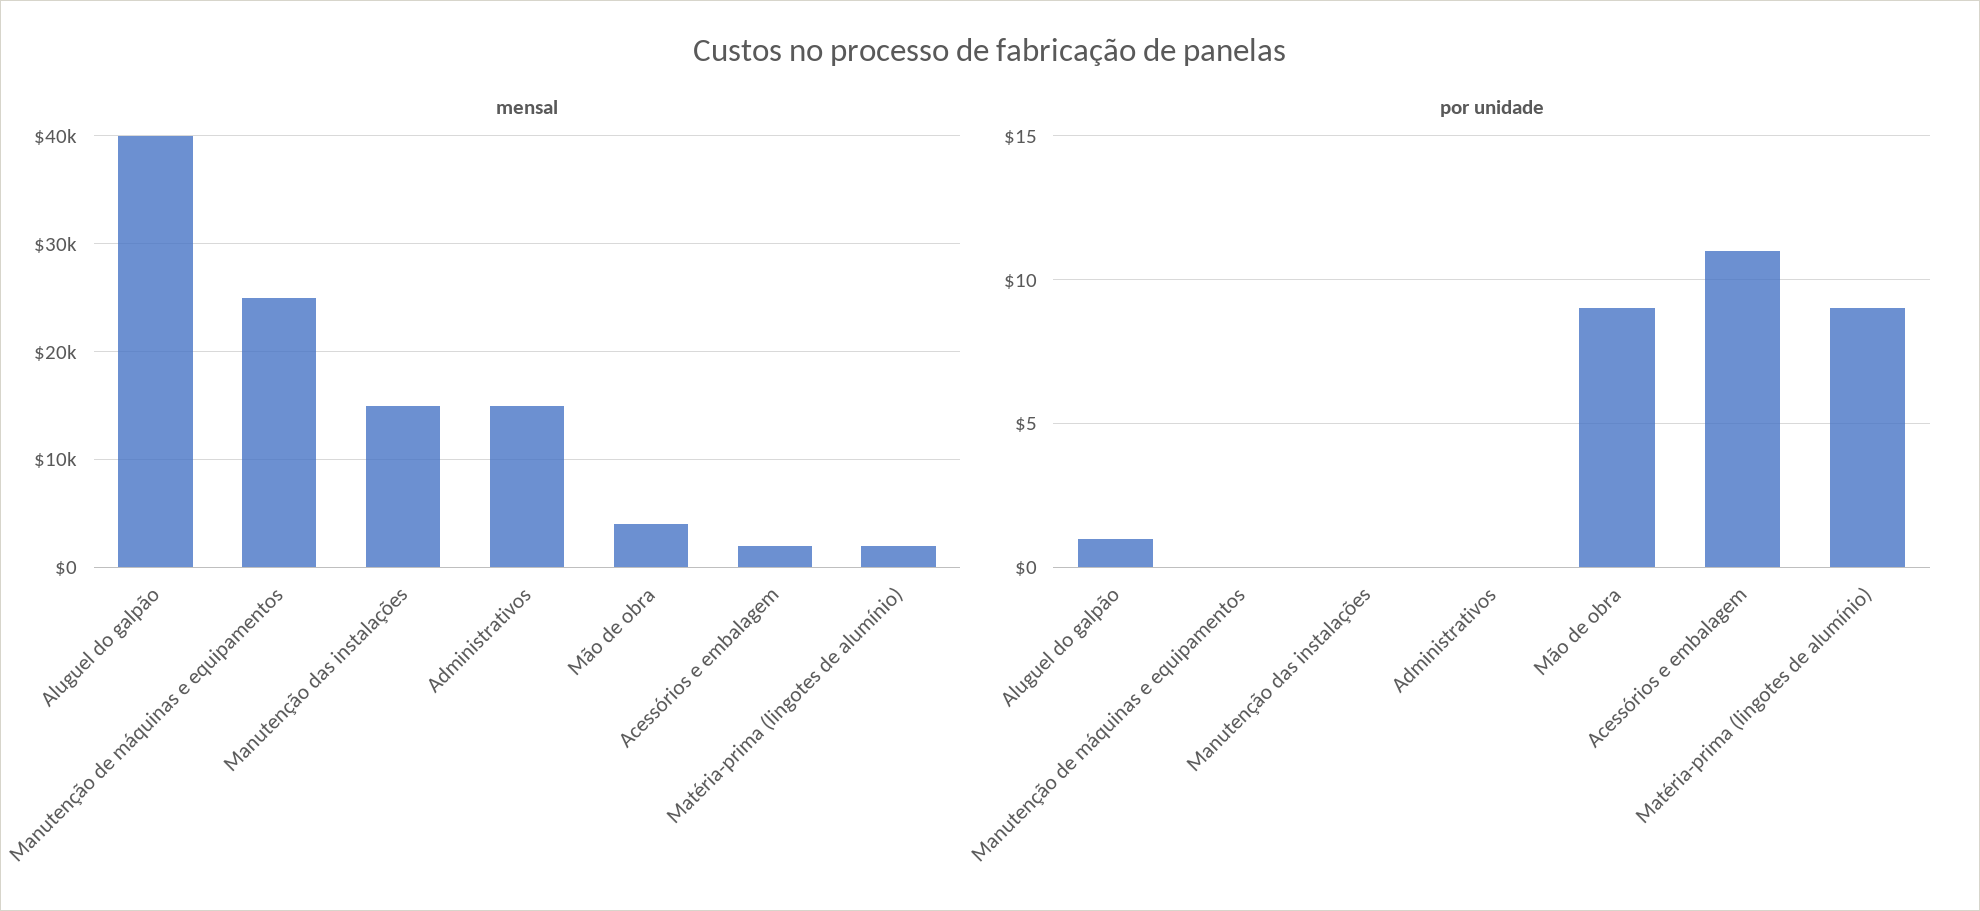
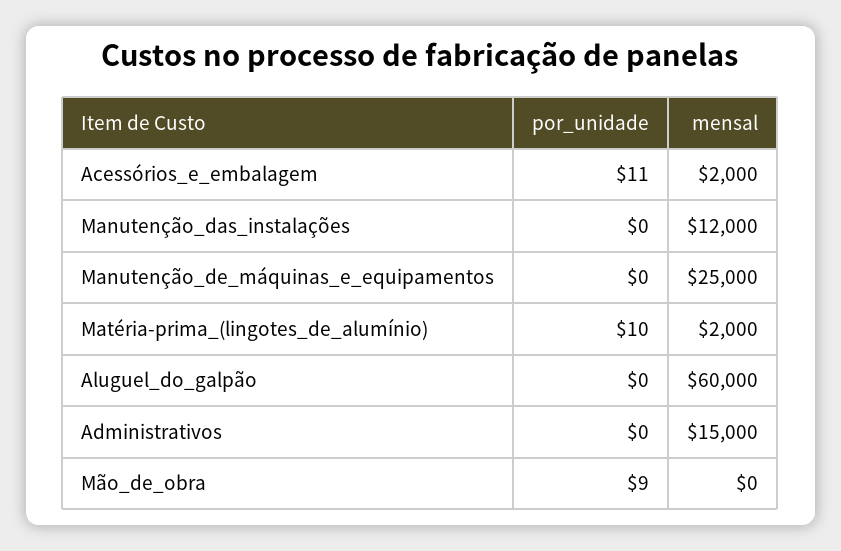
mensal, Aluguel do galpão: 40000 -> 60000
mensal, Manutenção das instalações: 15000 -> 12000
mensal, Mão de obra: 4000 -> 0
por unidade, Aluguel do galpão: 1 -> 0
por unidade, Matéria-prima (lingotes de alumínio): 9 -> 10

